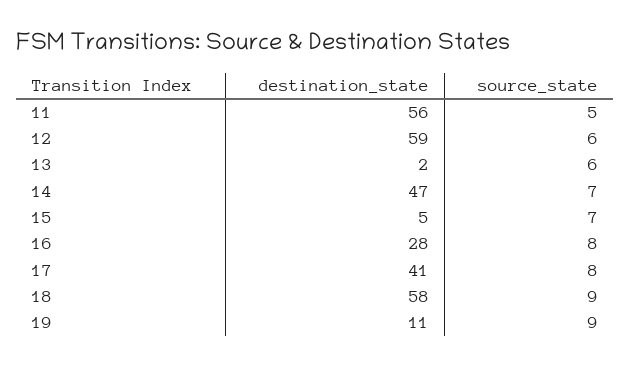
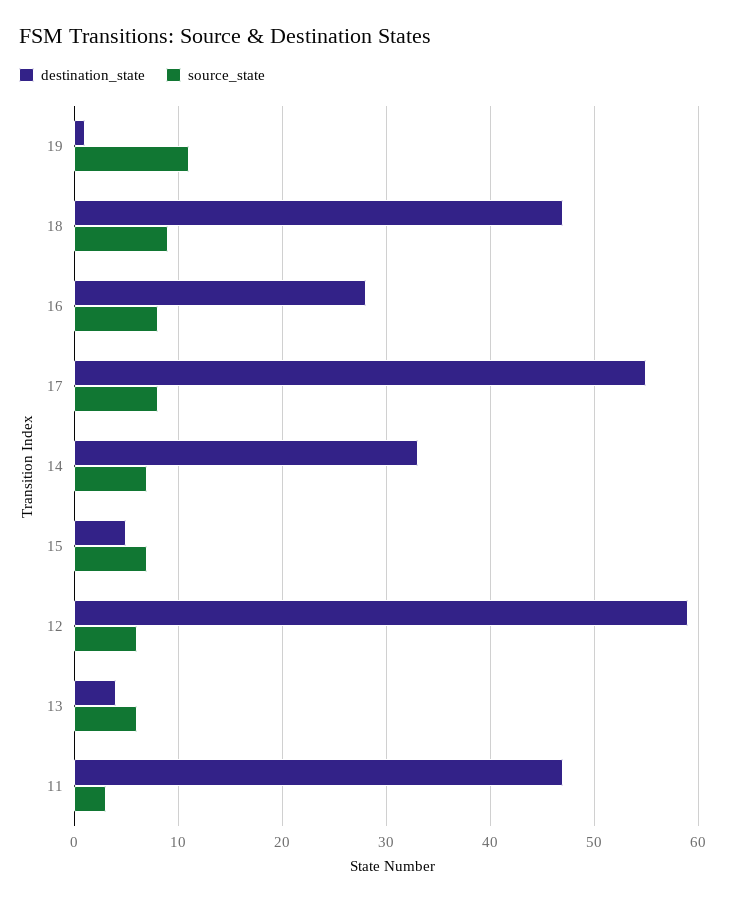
destination_state, 11: 56 -> 47
source_state, 11: 5 -> 3
destination_state, 13: 2 -> 4
destination_state, 14: 47 -> 33
destination_state, 17: 41 -> 55
destination_state, 18: 58 -> 47
destination_state, 19: 11 -> 1
source_state, 19: 9 -> 11

